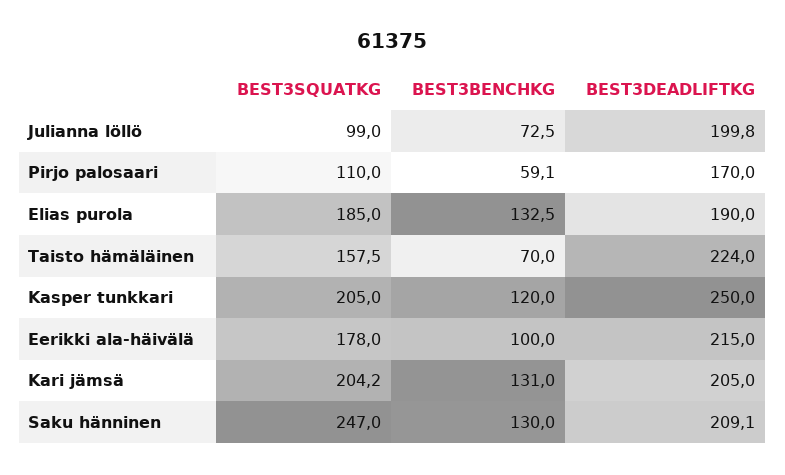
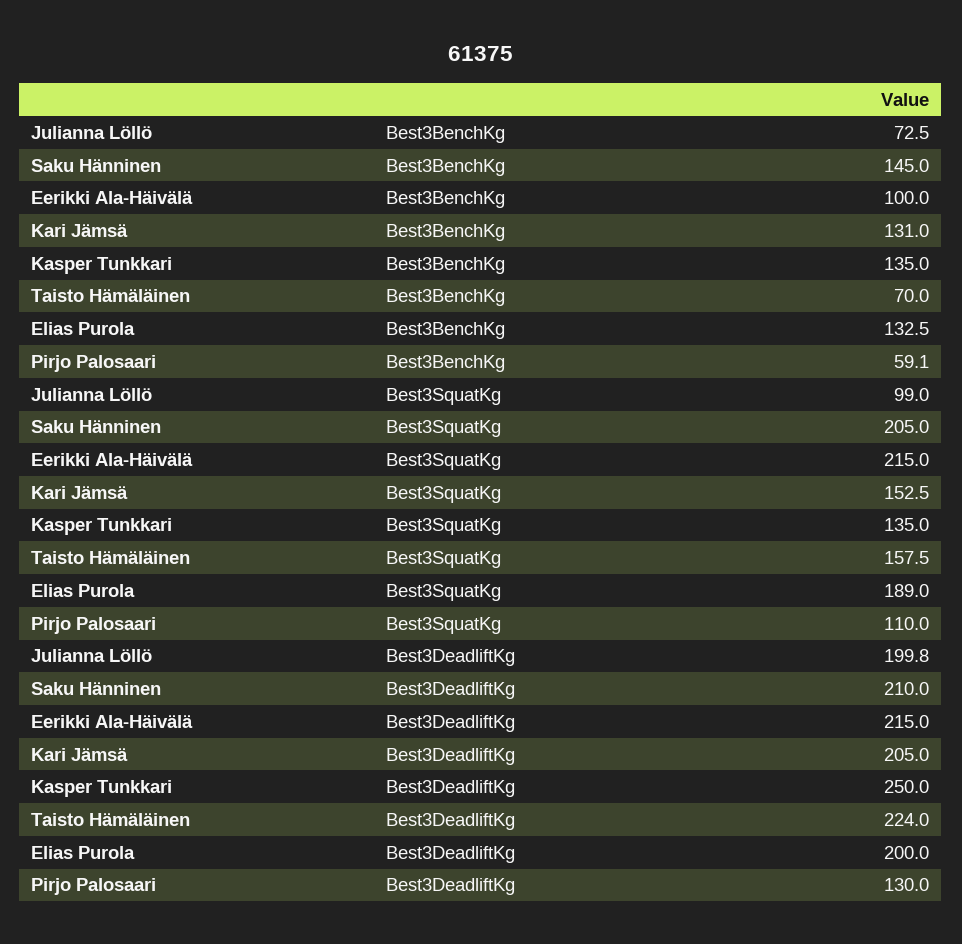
BEST3DEADLIFTKG, Pirjo palosaari: 170 -> 130
BEST3SQUATKG, Elias purola: 185 -> 189
BEST3DEADLIFTKG, Elias purola: 190 -> 200
BEST3SQUATKG, Kasper tunkkari: 205 -> 135
BEST3BENCHKG, Kasper tunkkari: 120 -> 135
BEST3SQUATKG, Eerikki ala-häivälä: 178 -> 215
BEST3SQUATKG, Kari jämsä: 204.2 -> 152.5
BEST3SQUATKG, Saku hänninen: 247 -> 205
BEST3BENCHKG, Saku hänninen: 130 -> 145
BEST3DEADLIFTKG, Saku hänninen: 209.1 -> 210

